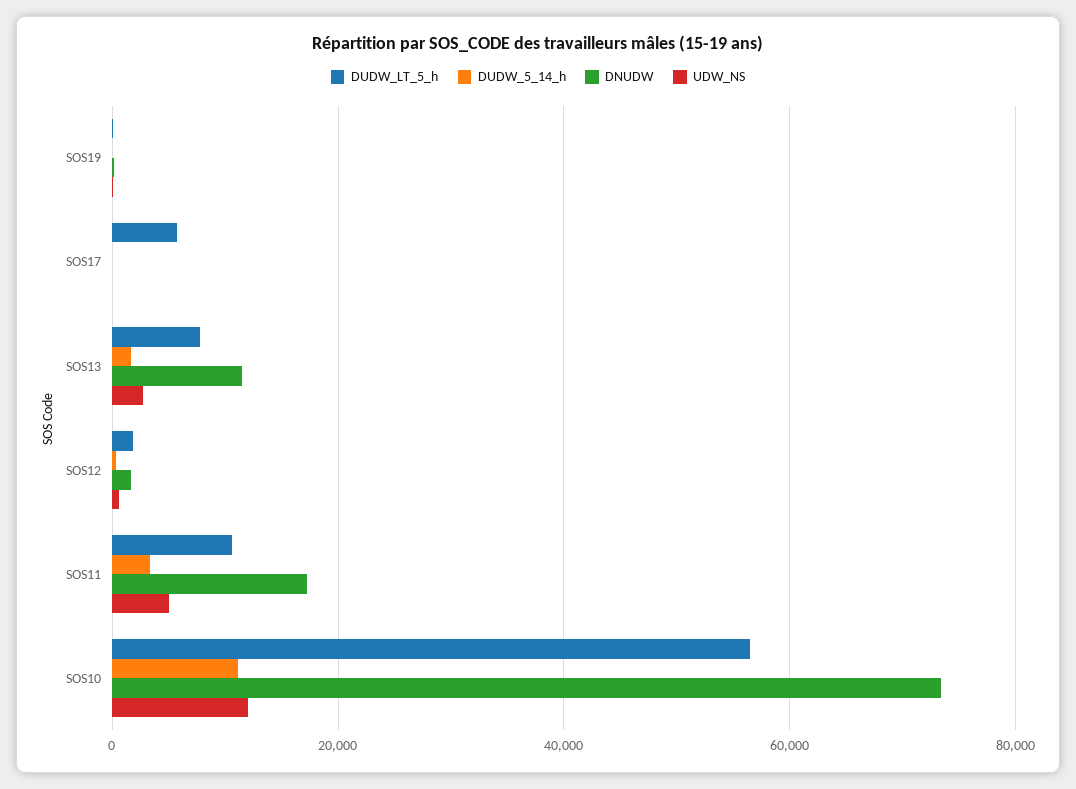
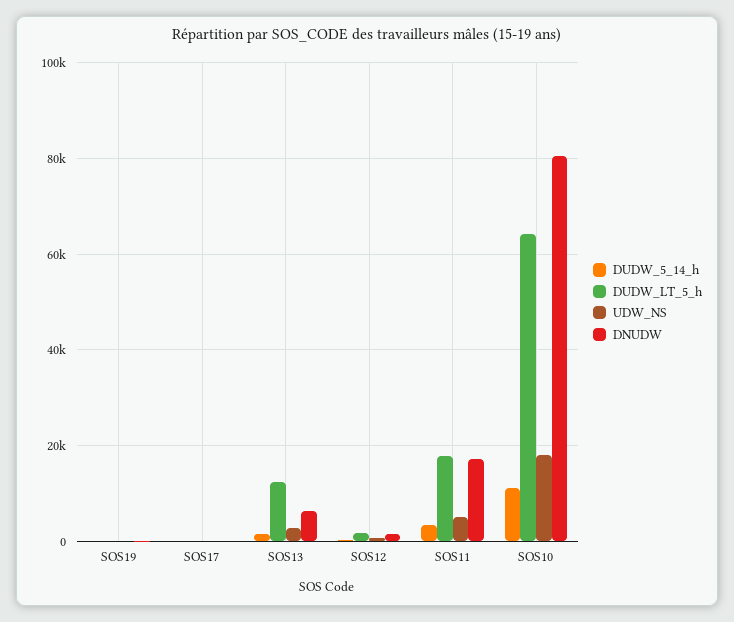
DUDW_LT_5_h, SOS17: 6000 -> 0
DUDW_LT_5_h, SOS13: 8000 -> 12000
DNUDW, SOS13: 12000 -> 6000
DUDW_LT_5_h, SOS11: 10000 -> 18000
DUDW_LT_5_h, SOS10: 56000 -> 64000
DNUDW, SOS10: 74000 -> 80000
UDW_NS, SOS10: 12000 -> 18000

